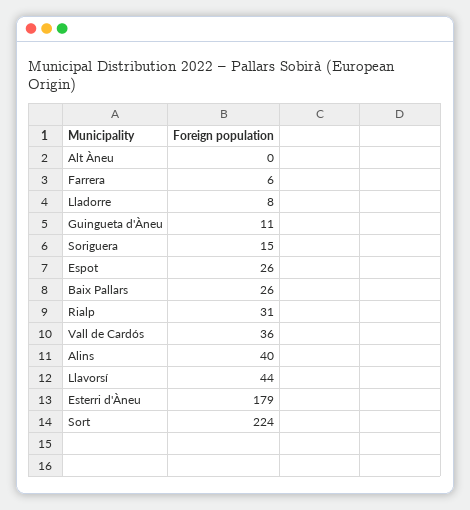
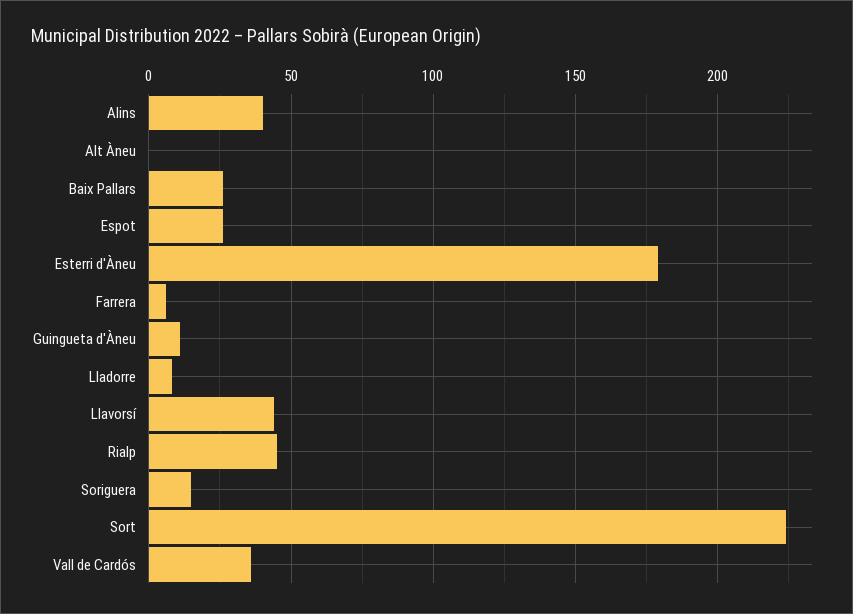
Rialp: 31 -> 45

